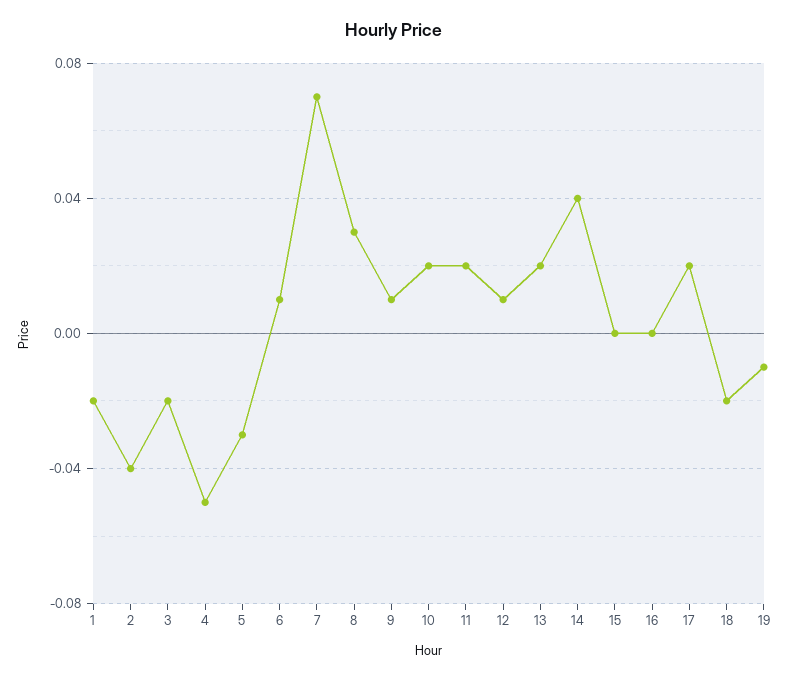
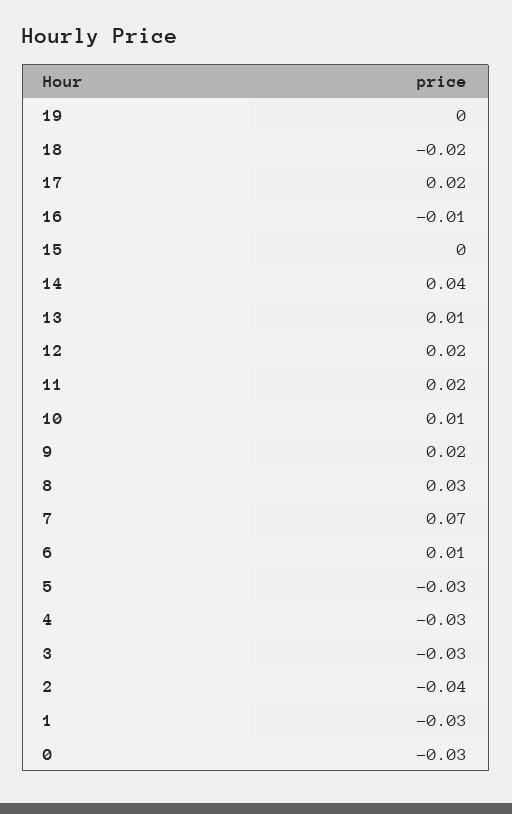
1: -0.02 -> -0.03
3: -0.02 -> -0.03
4: -0.05 -> -0.03
9: 0.01 -> 0.02
10: 0.02 -> 0.01
12: 0.01 -> 0.02
13: 0.02 -> 0.01
16: 0 -> -0.01
19: -0.01 -> 0
0: none -> -0.03

